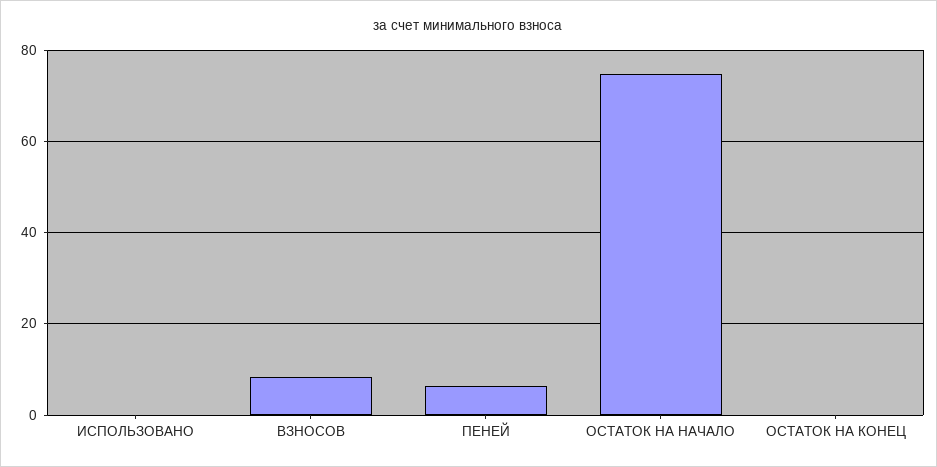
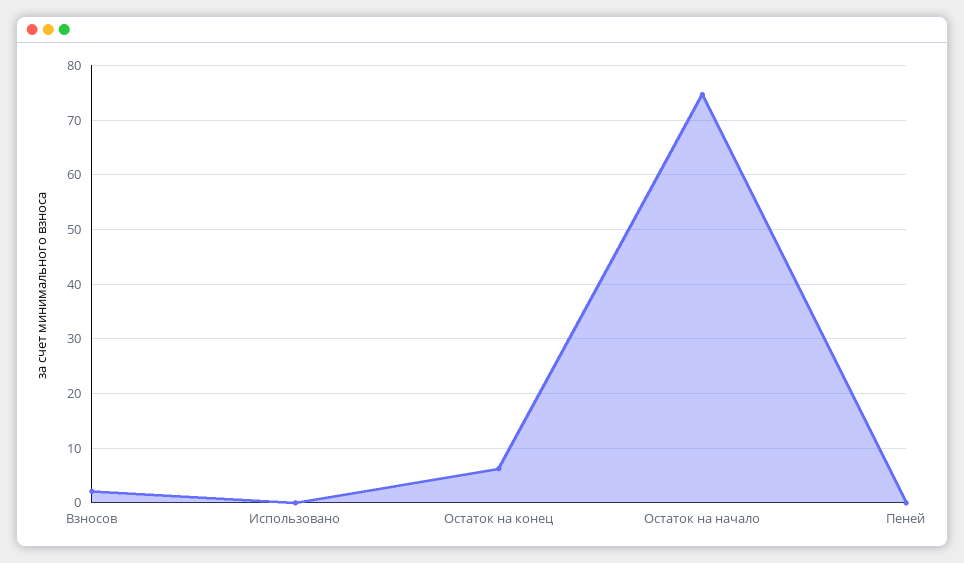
ВЗНОСОВ: 8 -> 2
ПЕНЕЙ: 6 -> 0
ОСТАТОК НА КОНЕЦ: 0 -> 6

